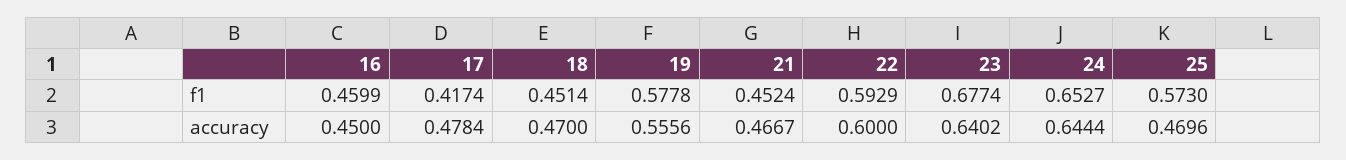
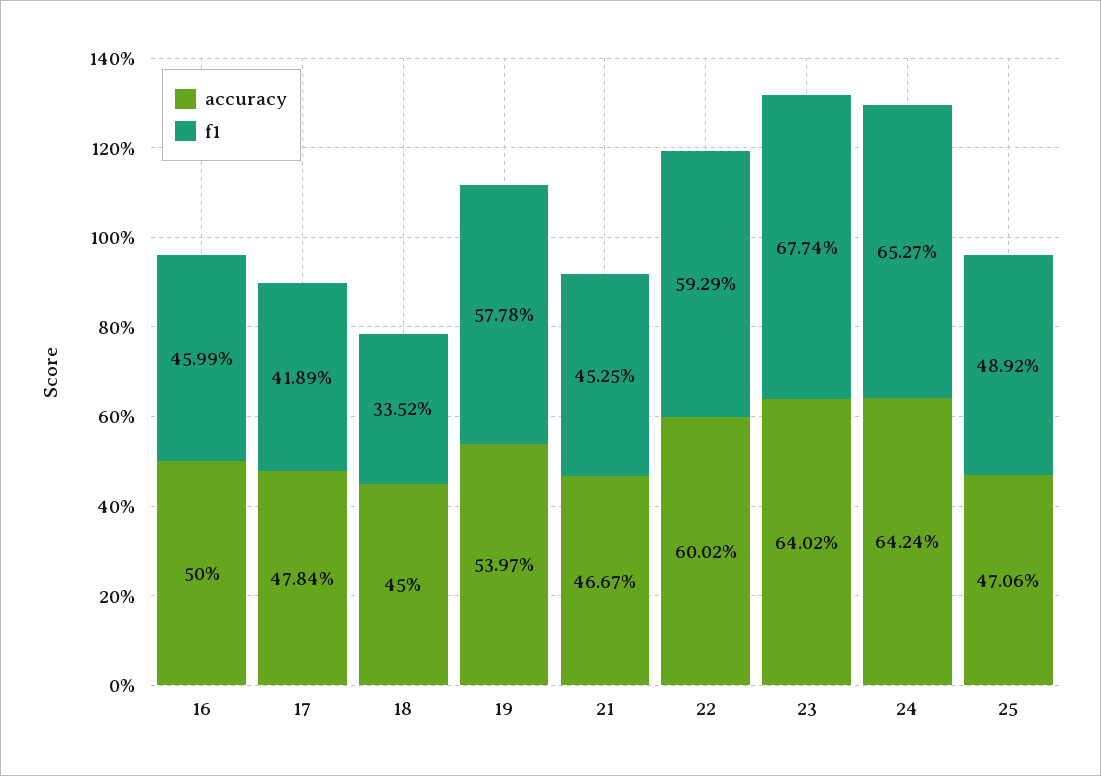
f1, 17: 0.4174 -> 0.4189
f1, 18: 0.4514 -> 0.3352
f1, 21: 0.4524 -> 0.4525
f1, 25: 0.573 -> 0.4892
accuracy, 16: 0.45 -> 0.5
accuracy, 18: 0.47 -> 0.45
accuracy, 19: 0.5556 -> 0.5397
accuracy, 22: 0.6 -> 0.6002
accuracy, 24: 0.6444 -> 0.6424
accuracy, 25: 0.4696 -> 0.4706

